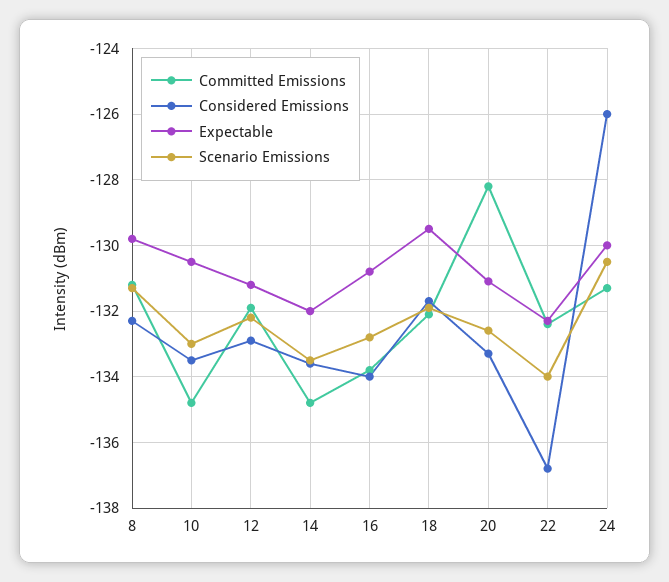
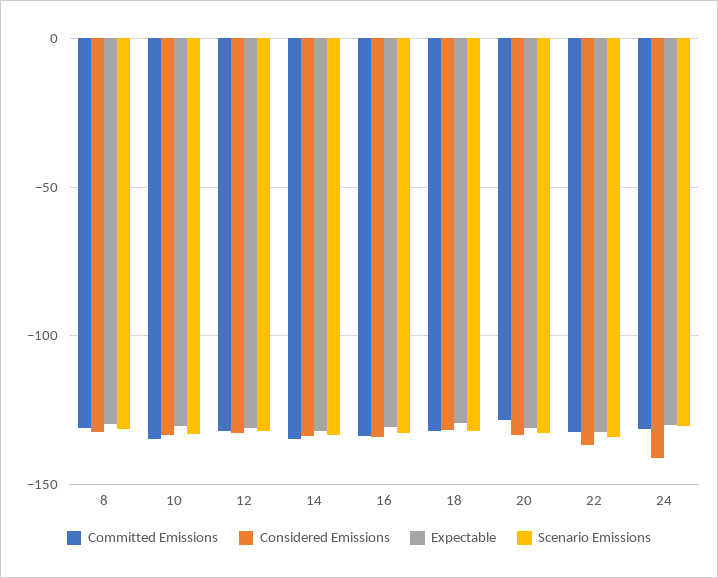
Considered Emissions, 24: -126 -> -140

